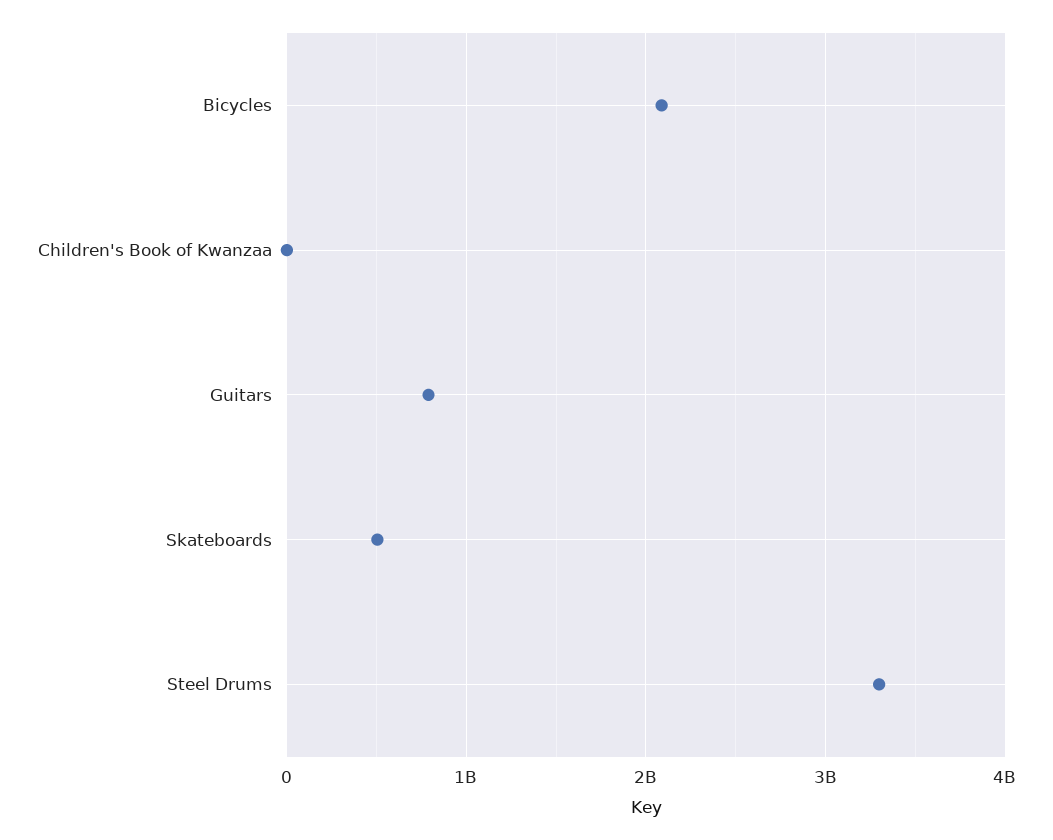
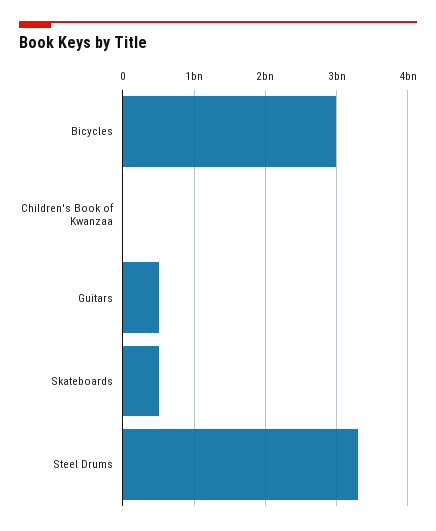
Bicycles: 2100000000 -> 3000000000
Guitars: 800000000 -> 500000000

